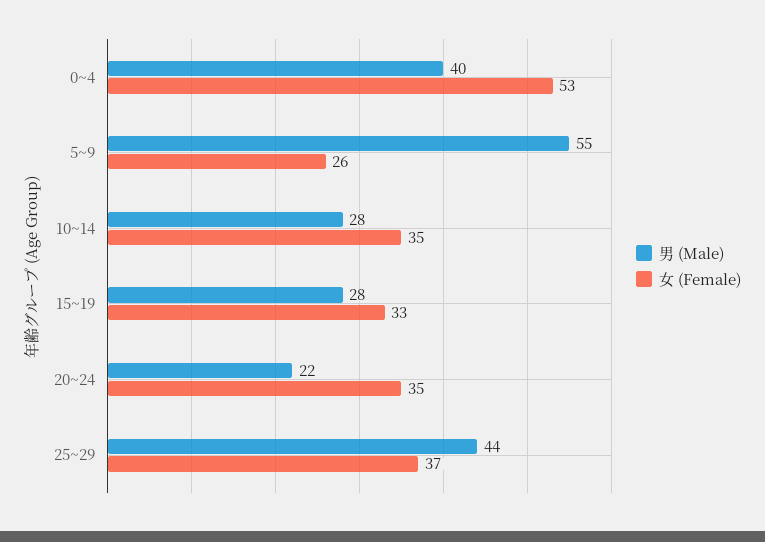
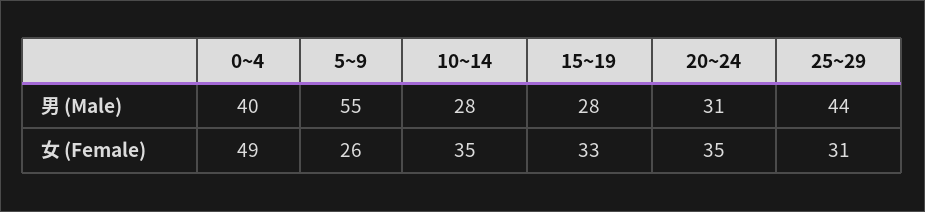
女 (Female), 0~4: 53 -> 49
男 (Male), 20~24: 22 -> 31
女 (Female), 25~29: 37 -> 31

